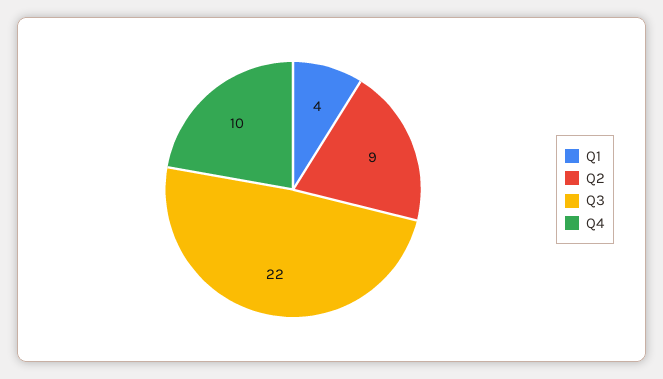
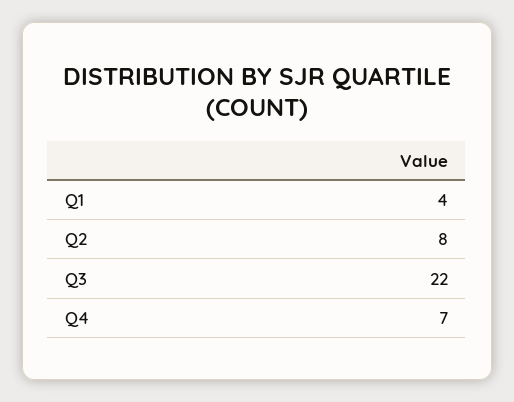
Q2: 9 -> 8
Q4: 10 -> 7

